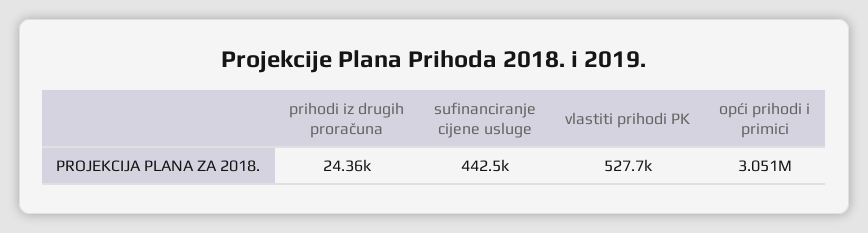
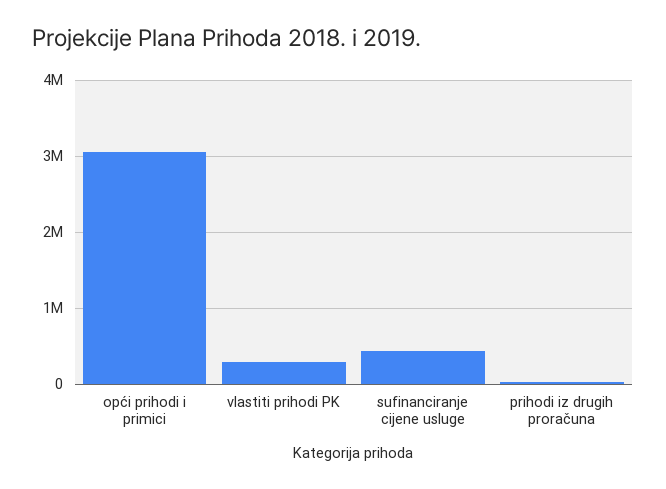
vlastiti prihodi PK: 527700 -> 300000

